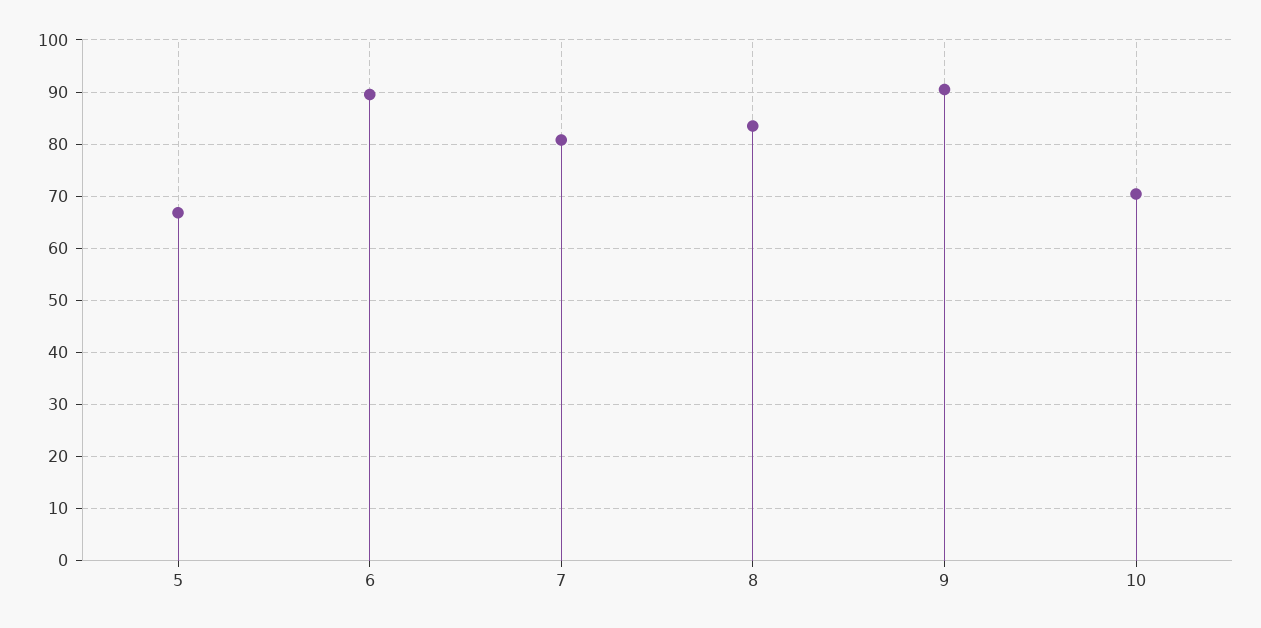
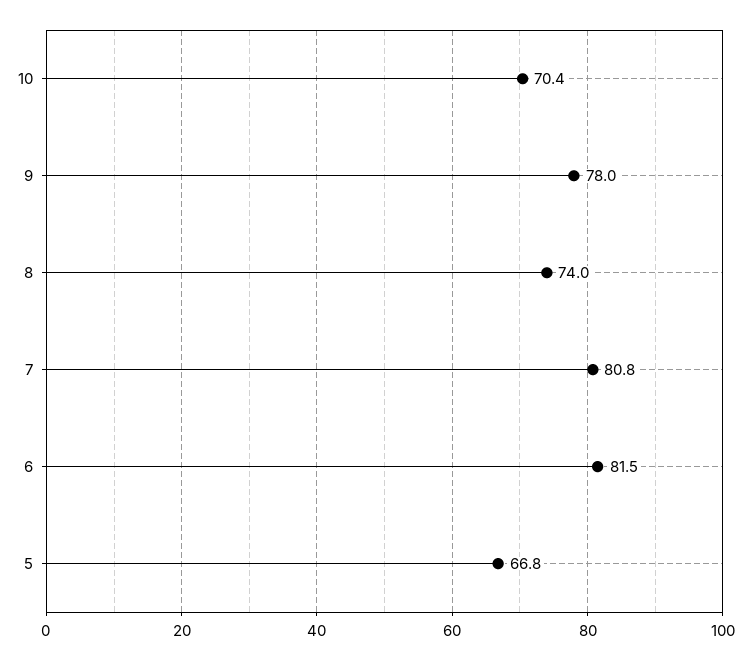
6: 90 -> 81.5
8: 84 -> 74
9: 90 -> 78

